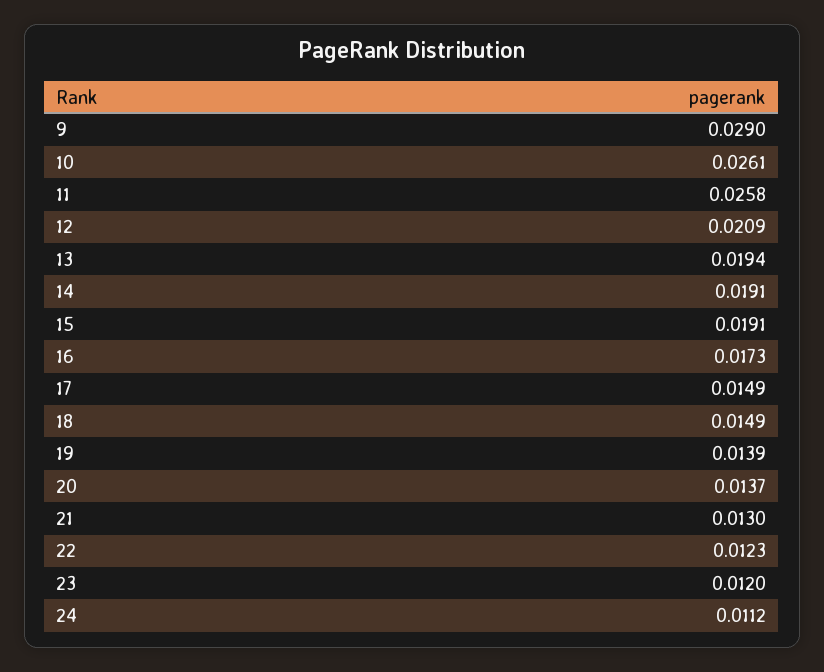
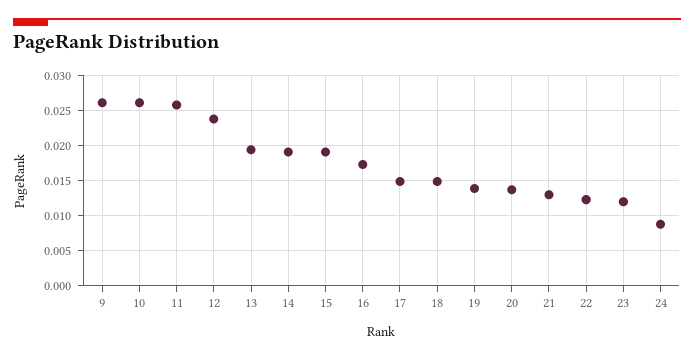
9: 0.029 -> 0.026
12: 0.0209 -> 0.024
24: 0.0112 -> 0.009

